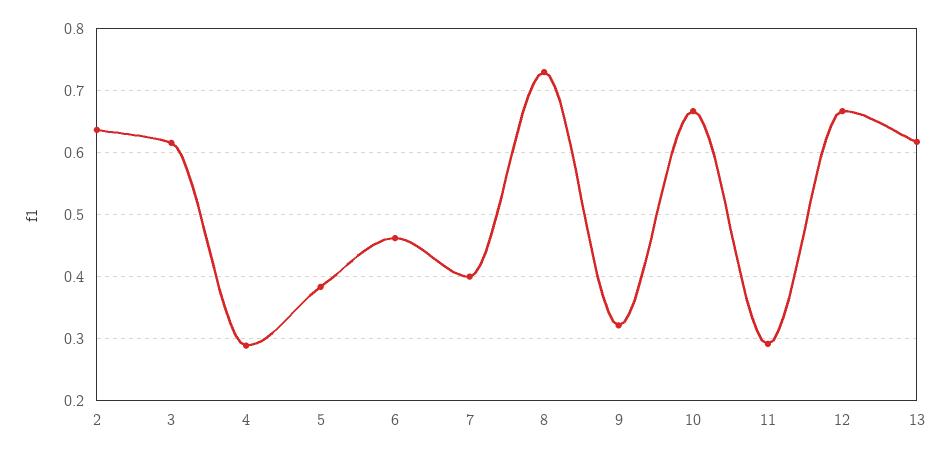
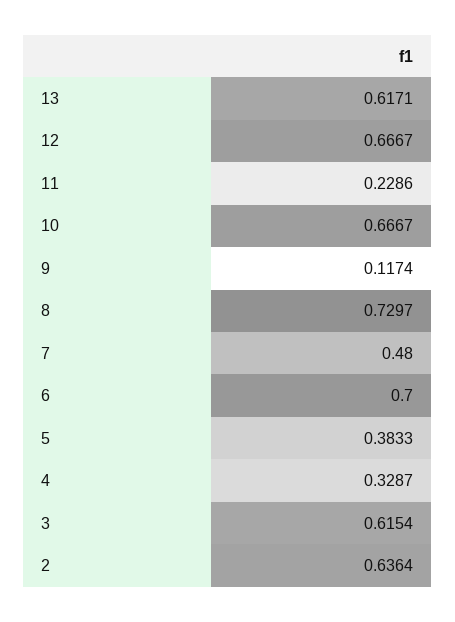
4: 0.29 -> 0.3287
6: 0.46 -> 0.7
7: 0.4 -> 0.48
9: 0.32 -> 0.1174
11: 0.29 -> 0.2286

